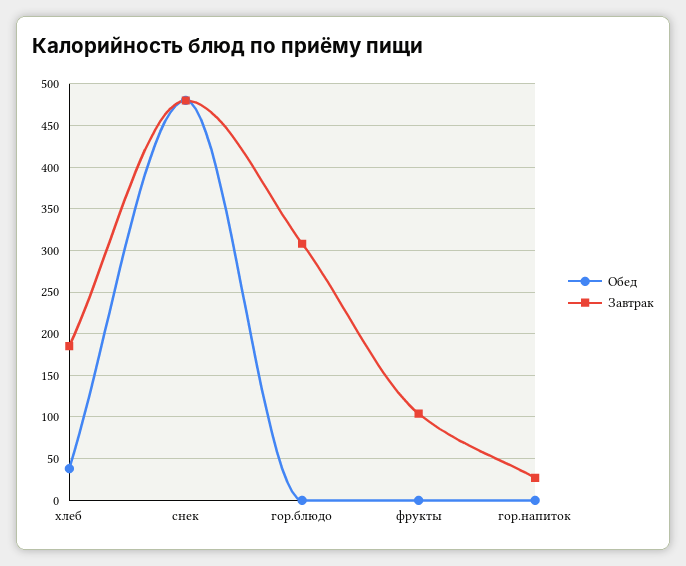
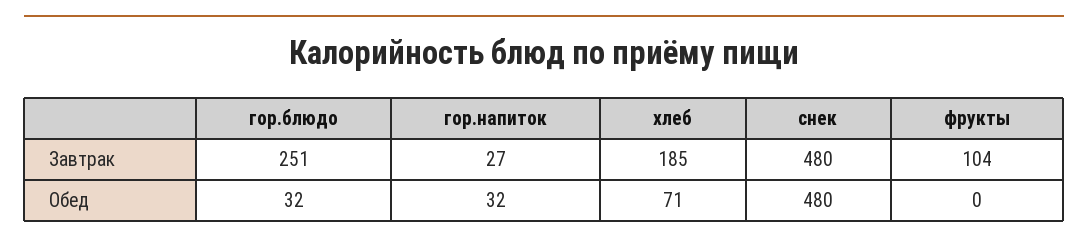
Обед, хлеб: 40 -> 71
Обед, гор.блюдо: 0 -> 32
Завтрак, гор.блюдо: 310 -> 251
Обед, гор.напиток: 0 -> 32

